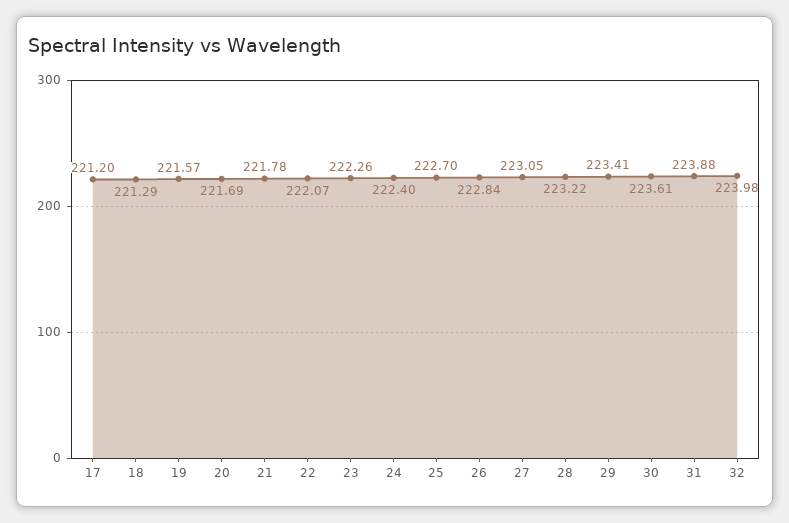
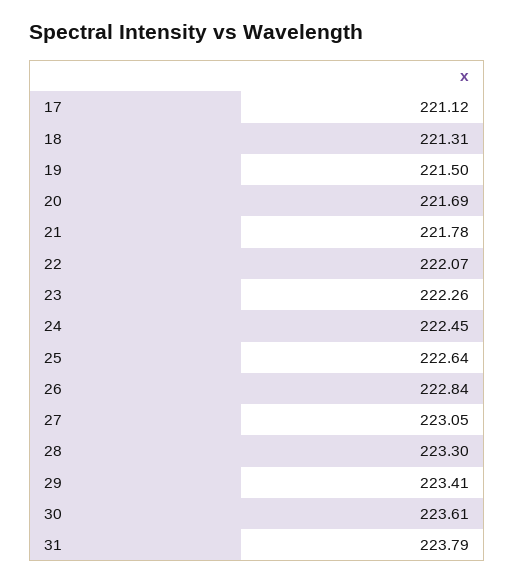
17: 221.2 -> 221.12
18: 221.29 -> 221.31
19: 221.57 -> 221.5
24: 222.4 -> 222.45
25: 222.7 -> 222.64
28: 223.22 -> 223.3
31: 223.88 -> 223.79
32: 223.98 -> none

